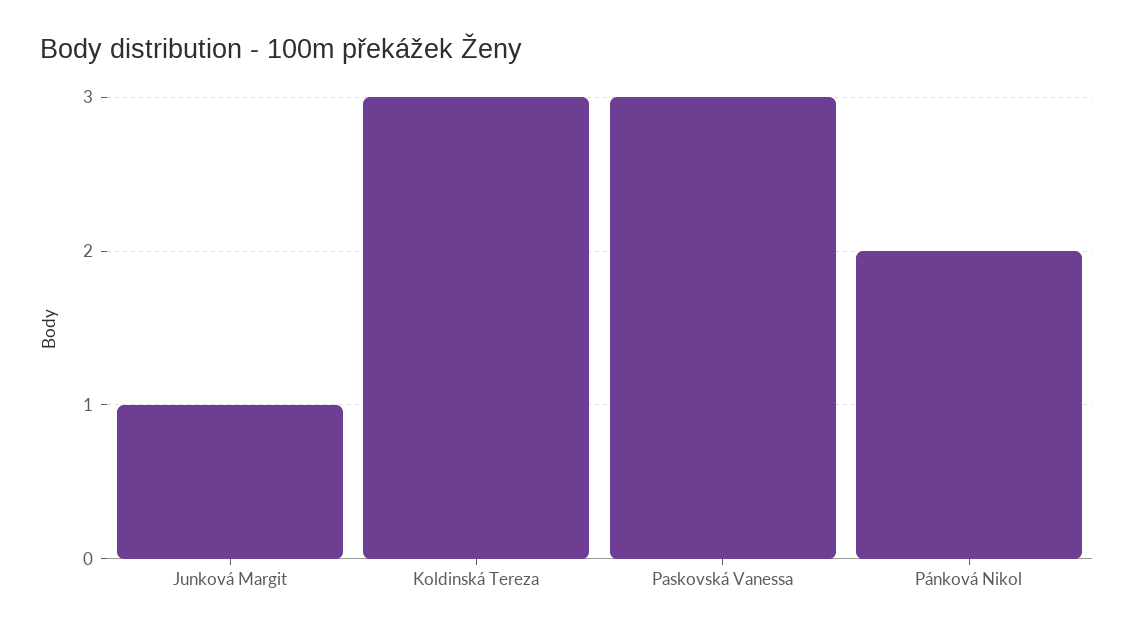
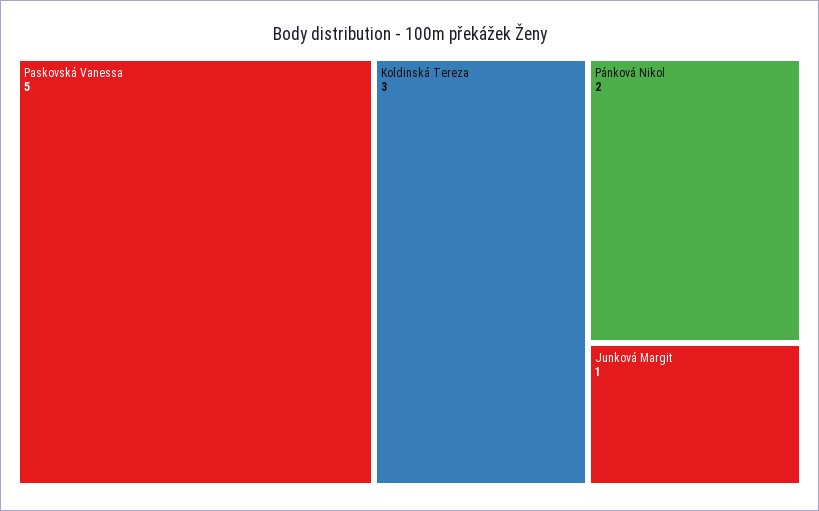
Paskovská Vanessa: 3 -> 5

